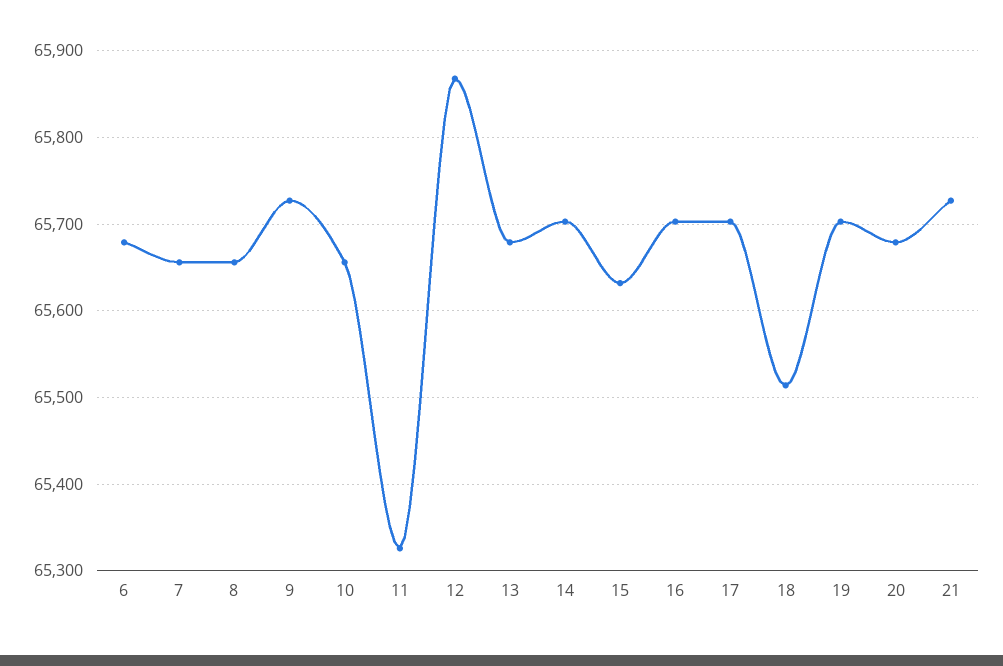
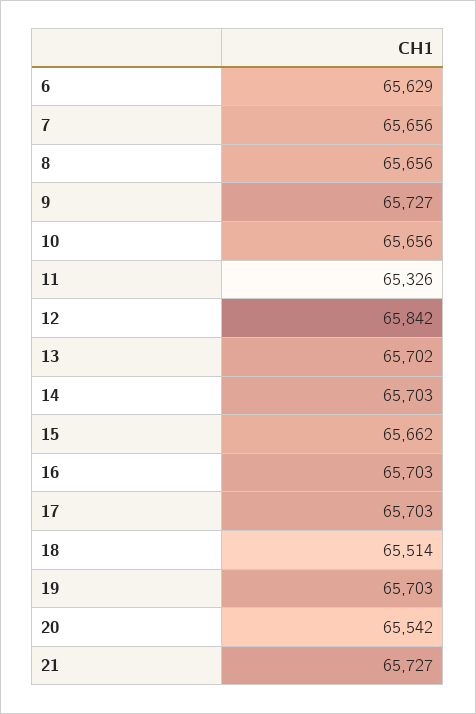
6: 65680 -> 65629
12: 65870 -> 65842
13: 65680 -> 65702
15: 65630 -> 65662
20: 65680 -> 65542

